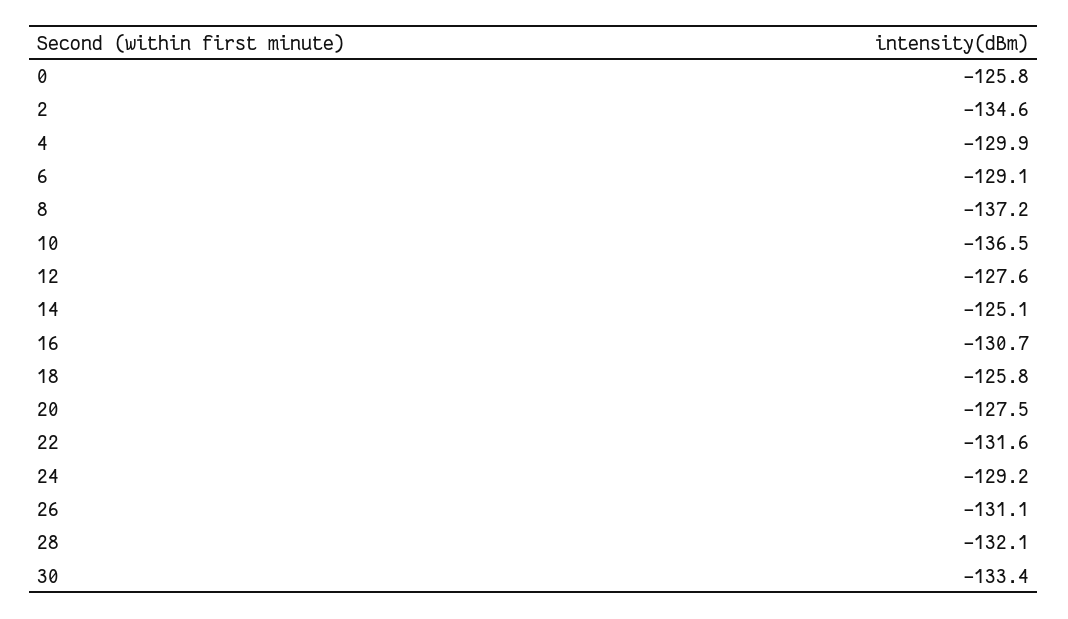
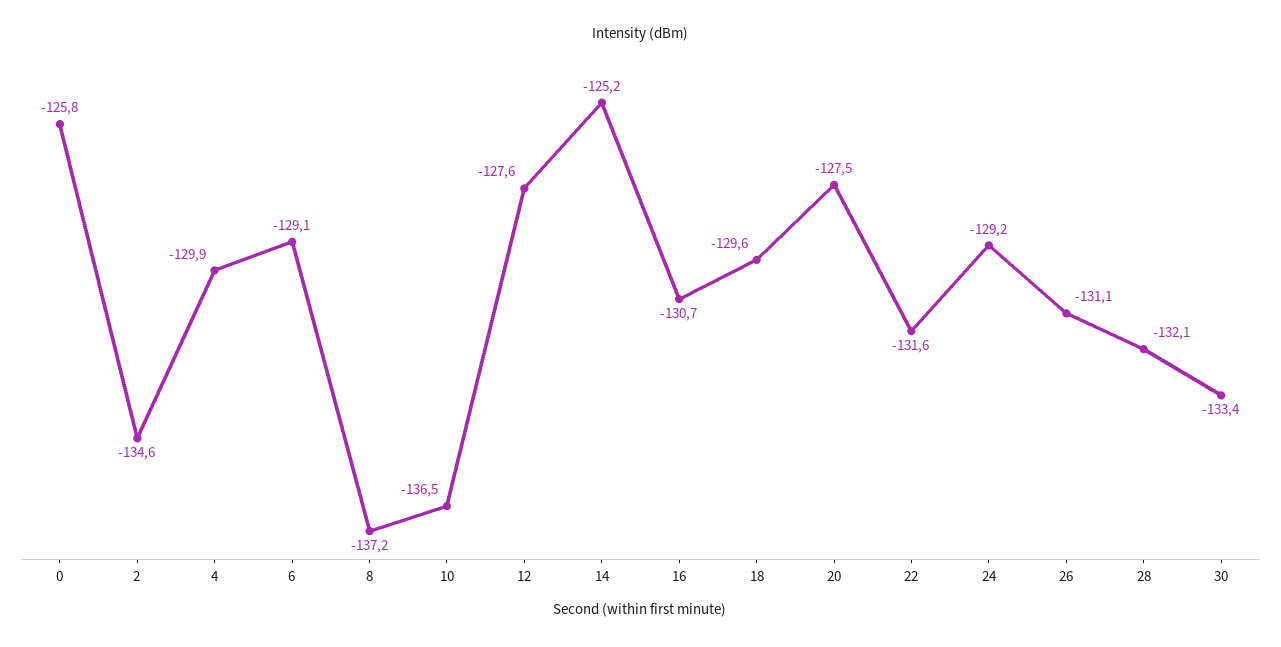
14: -125.1 -> -125.2
18: -125.8 -> -129.6

